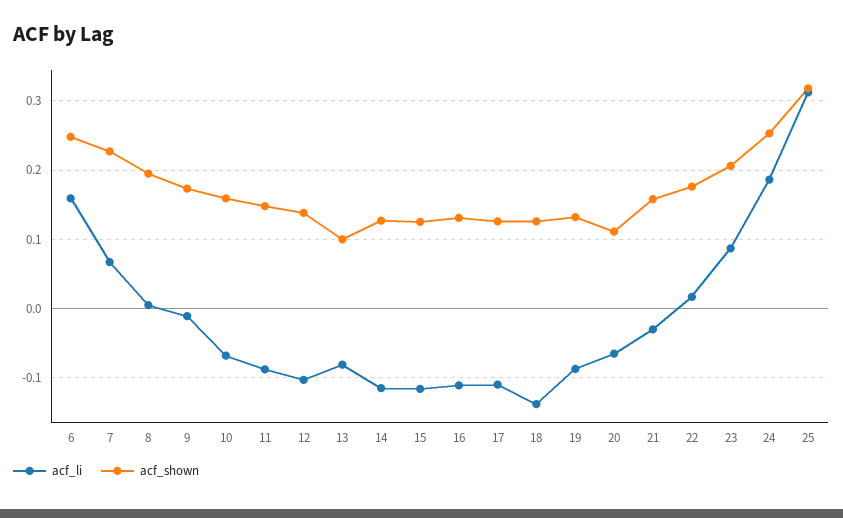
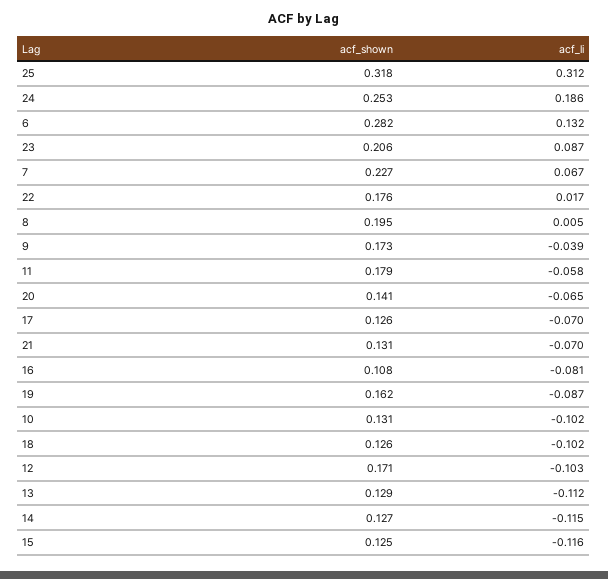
acf_li, 6: 0.16 -> 0.132
acf_shown, 6: 0.25 -> 0.282
acf_li, 9: -0.01 -> -0.039
acf_li, 10: -0.07 -> -0.102
acf_shown, 10: 0.16 -> 0.131
acf_li, 11: -0.09 -> -0.058
acf_shown, 11: 0.15 -> 0.179
acf_shown, 12: 0.14 -> 0.171
acf_li, 13: -0.08 -> -0.112
acf_shown, 13: 0.1 -> 0.129
acf_li, 16: -0.11 -> -0.081
acf_shown, 16: 0.13 -> 0.108
acf_li, 17: -0.11 -> -0.07
acf_li, 18: -0.14 -> -0.102
acf_shown, 19: 0.13 -> 0.162
acf_shown, 20: 0.11 -> 0.141
acf_li, 21: -0.03 -> -0.07
acf_shown, 21: 0.16 -> 0.131

